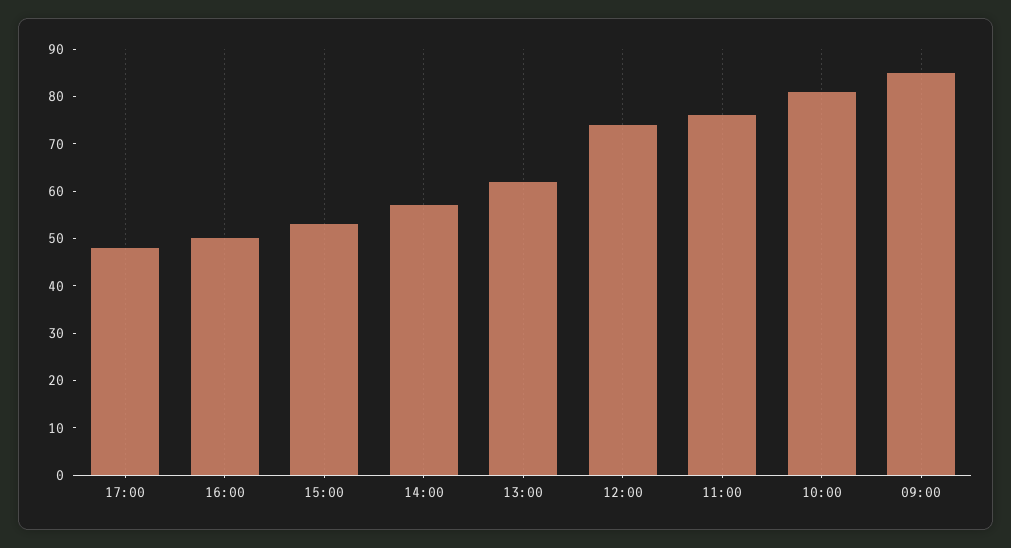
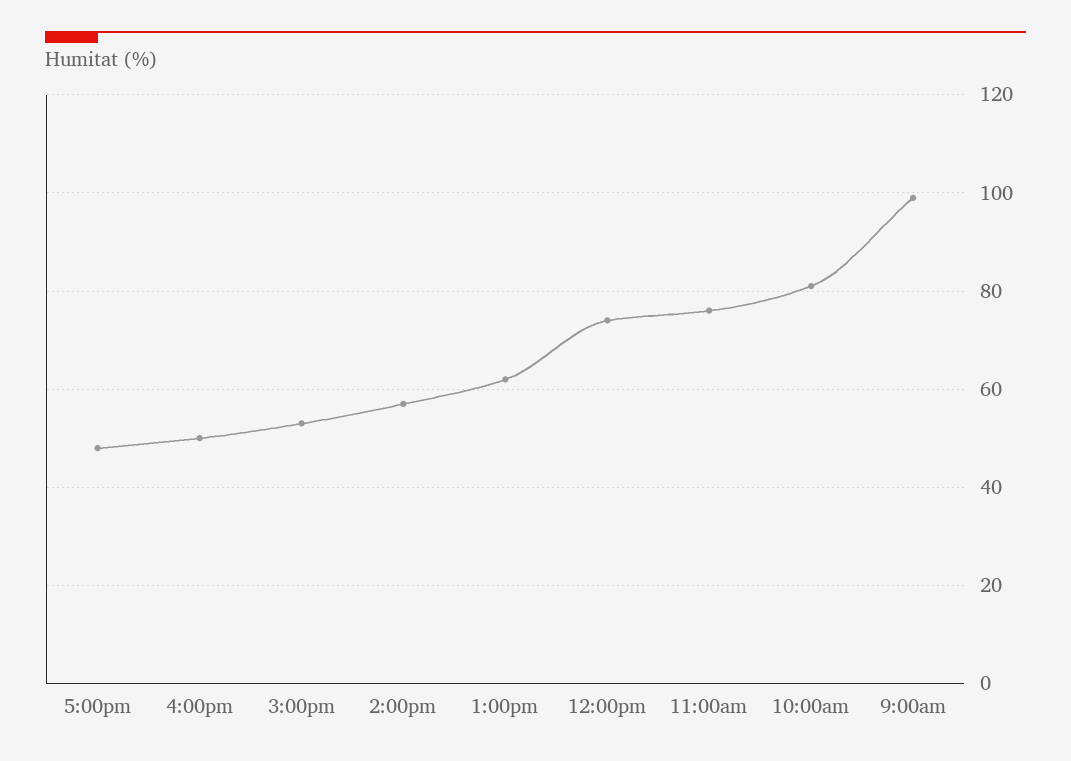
09:00: 85 -> 100

